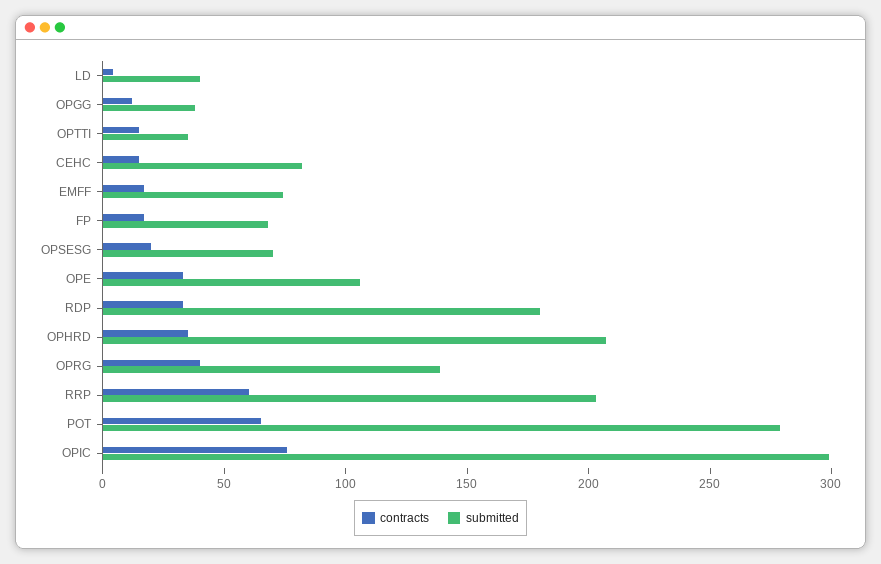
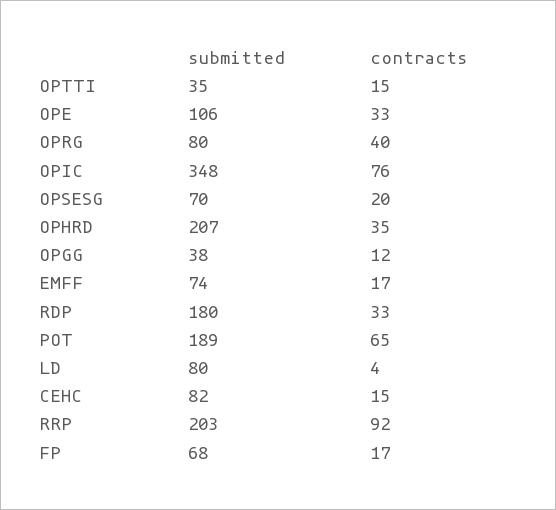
submitted, LD: 40 -> 80
submitted, OPRG: 140 -> 80
contracts, RRP: 60 -> 92
submitted, POT: 280 -> 189
submitted, OPIC: 300 -> 348

